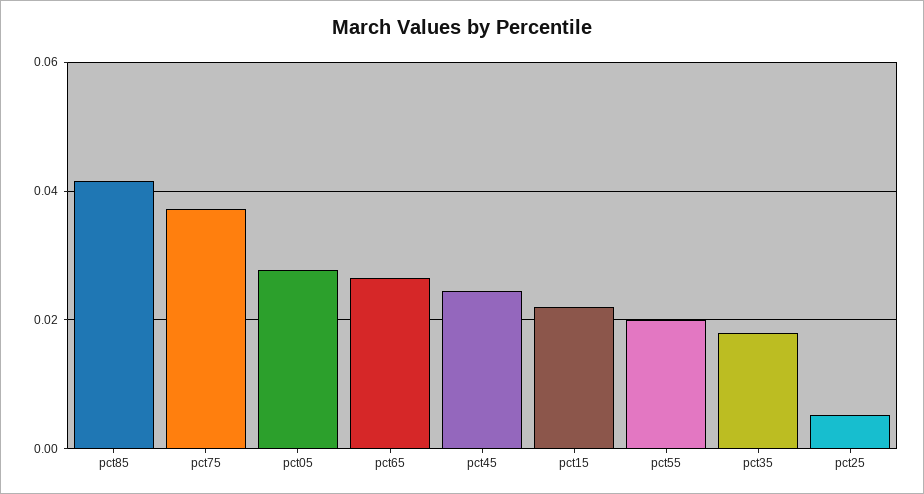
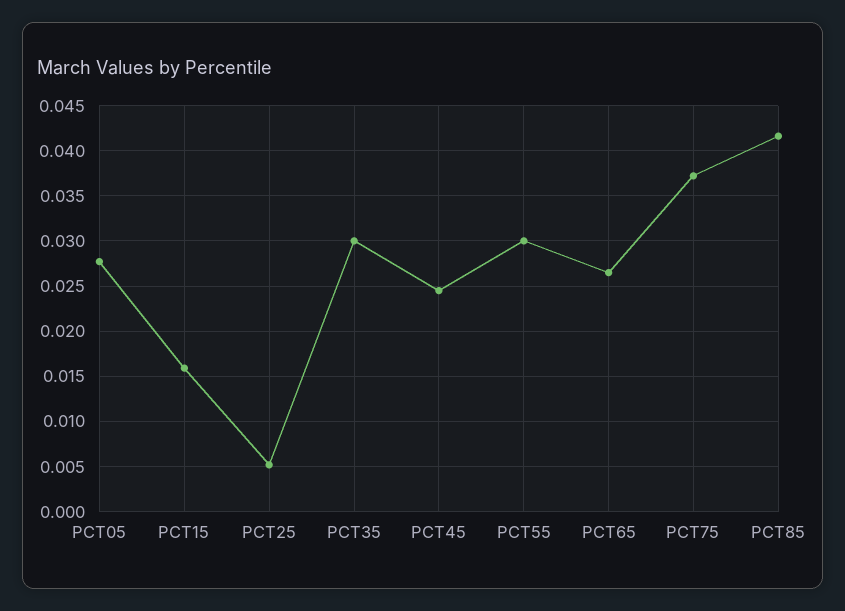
pct15: 0.022 -> 0.016
pct55: 0.02 -> 0.03
pct35: 0.018 -> 0.03

